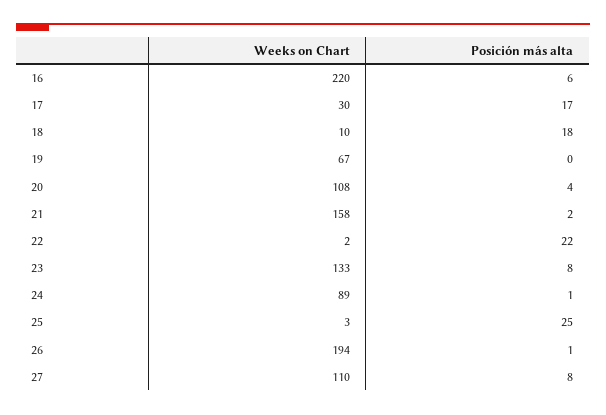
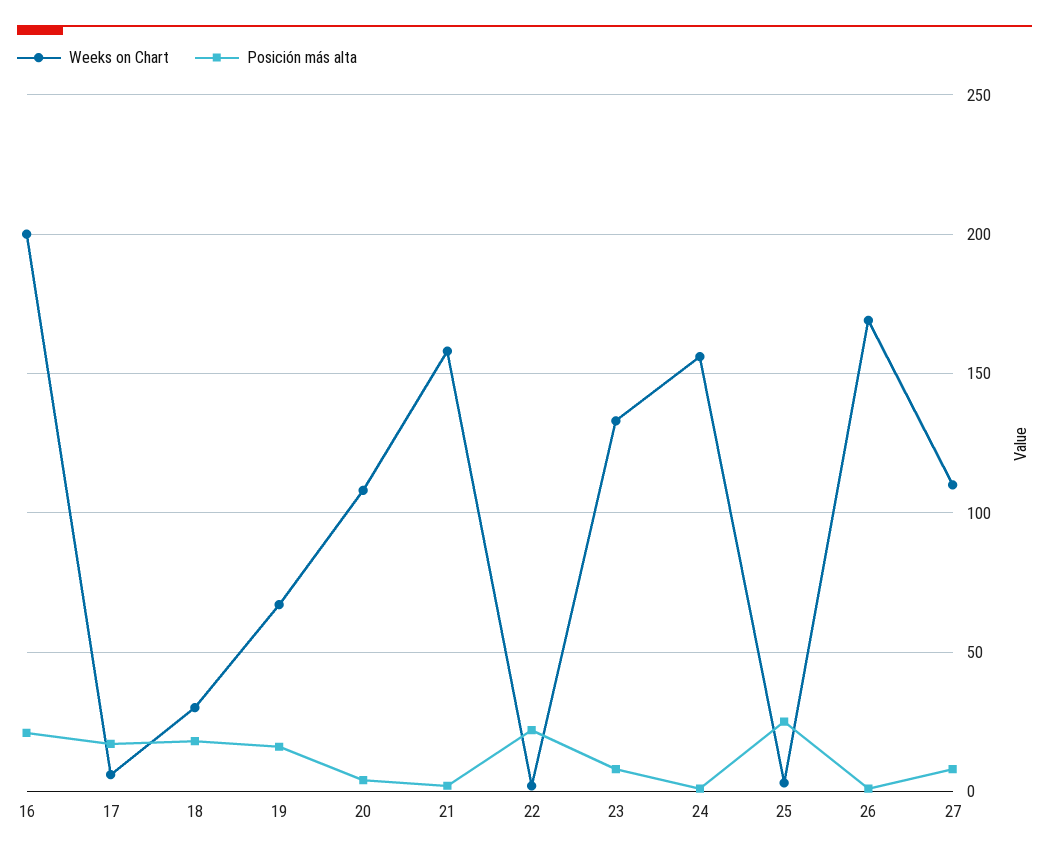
Weeks on Chart, 16: 220 -> 200
Posición más alta, 16: 6 -> 20
Weeks on Chart, 17: 30 -> 5
Weeks on Chart, 18: 10 -> 30
Posición más alta, 19: 0 -> 15
Weeks on Chart, 24: 89 -> 155
Weeks on Chart, 26: 194 -> 170

